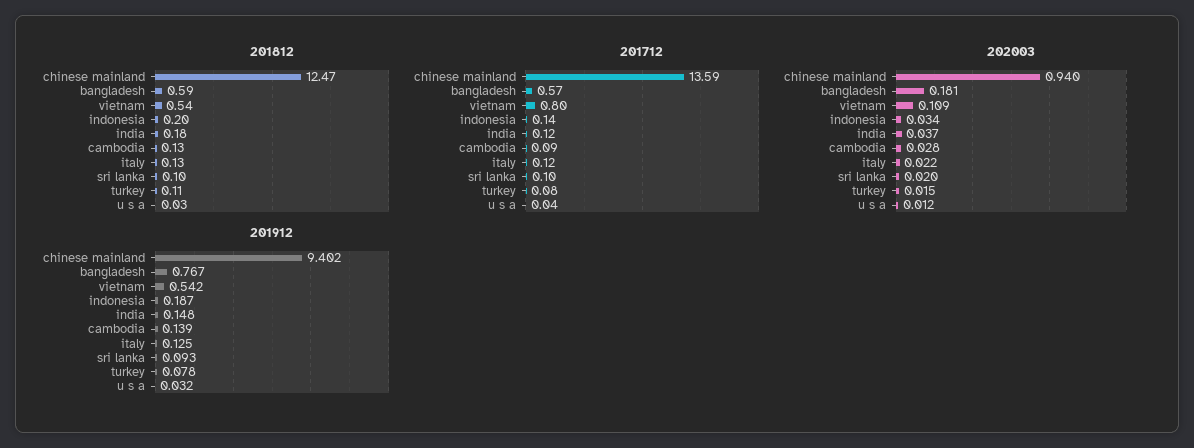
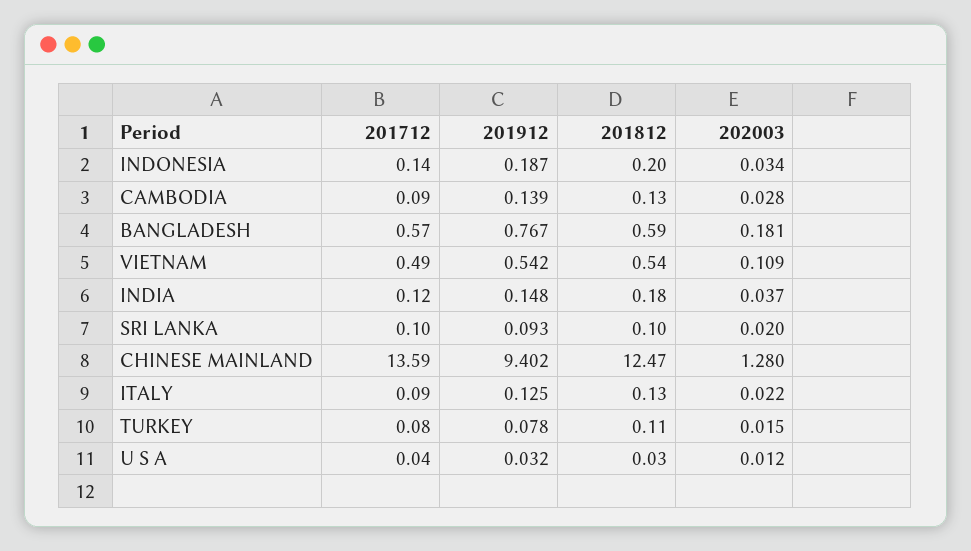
201712, vietnam: 0.8 -> 0.49
201712, italy: 0.12 -> 0.09
202003, chinese mainland: 0.94 -> 1.28

